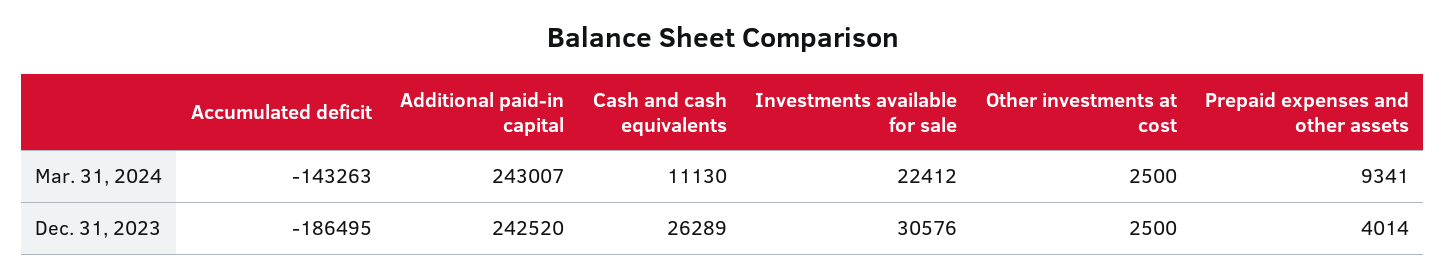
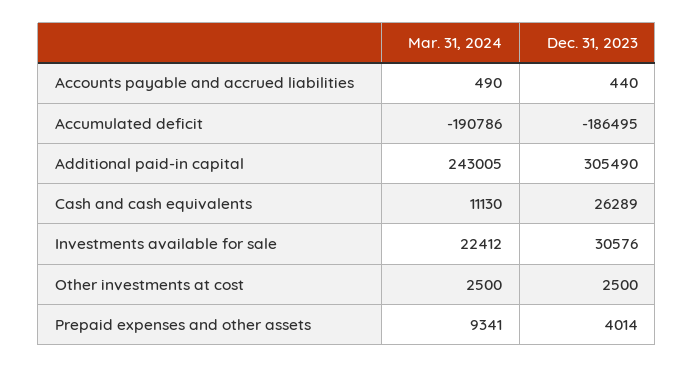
Accumulated deficit, Mar. 31, 2024: -143263 -> -190786
Additional paid-in capital, Mar. 31, 2024: 243007 -> 243005
Additional paid-in capital, Dec. 31, 2023: 242520 -> 305490
Accounts payable and accrued liabilities, Mar. 31, 2024: none -> 490
Accounts payable and accrued liabilities, Dec. 31, 2023: none -> 440

